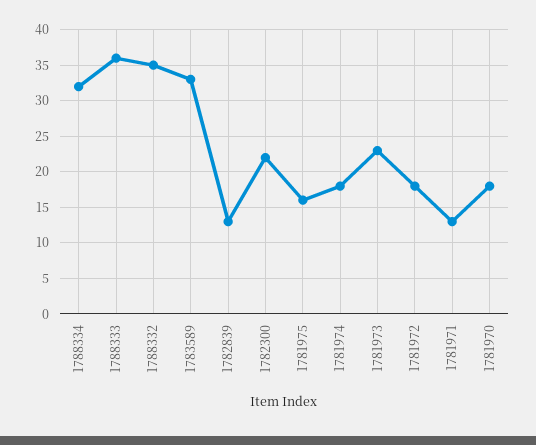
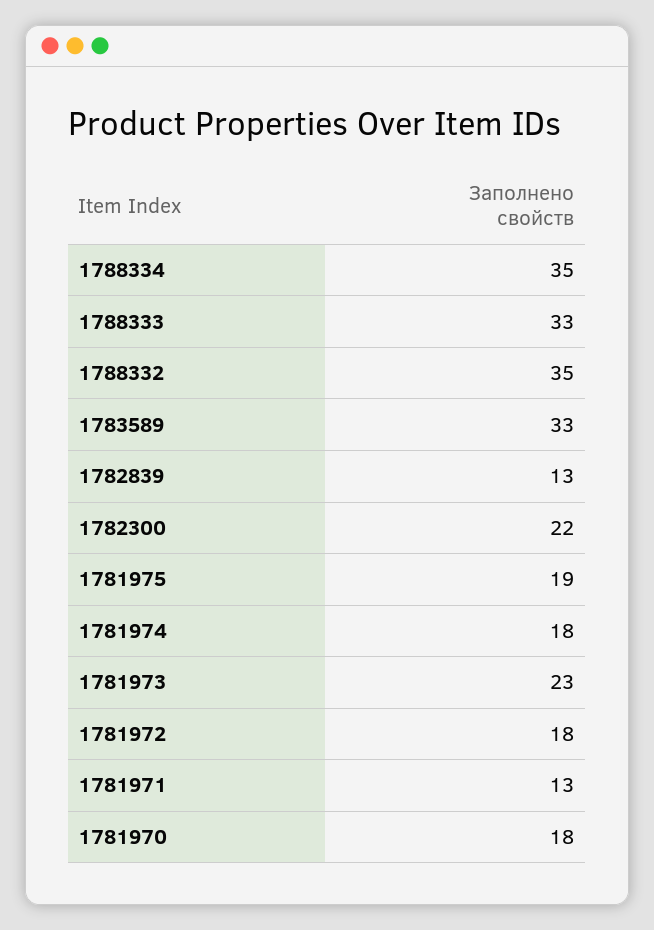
1788334: 32 -> 35
1788333: 36 -> 33
1781975: 16 -> 19

